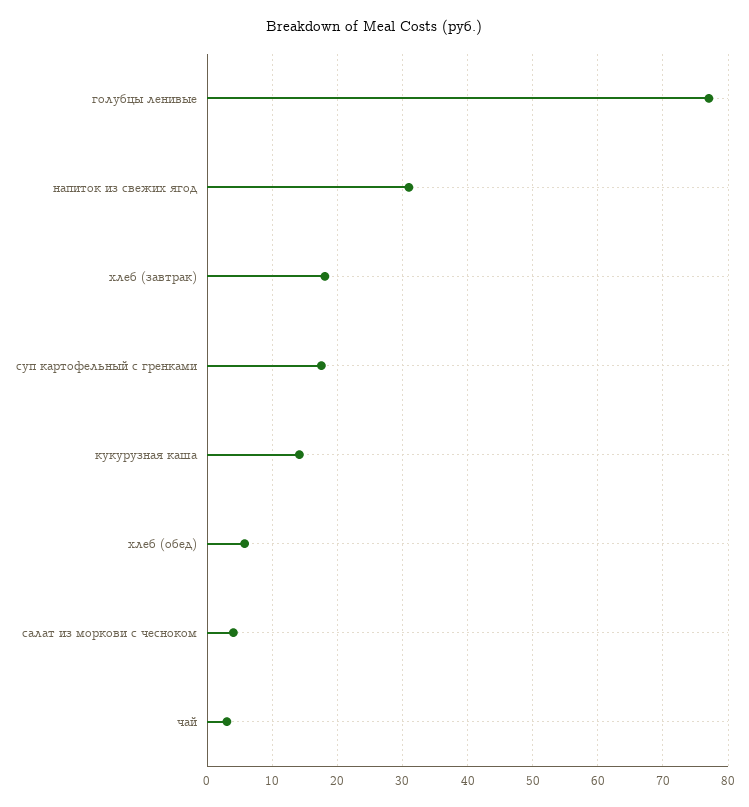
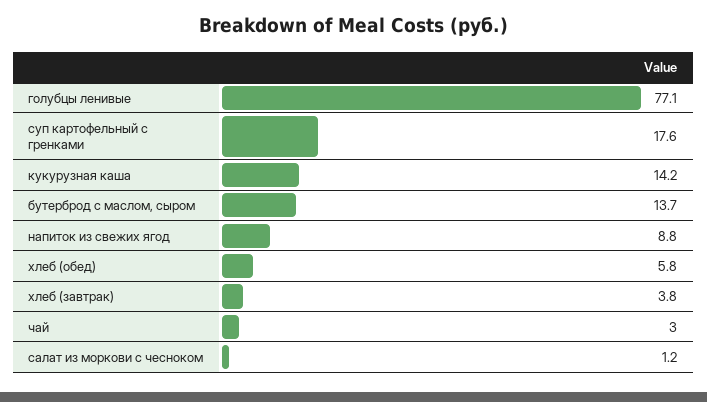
напиток из свежих ягод: 31 -> 8.8
хлеб (завтрак): 18 -> 3.8
салат из моркови с чесноком: 4 -> 1.2
бутерброд с маслом, сыром: none -> 13.7

